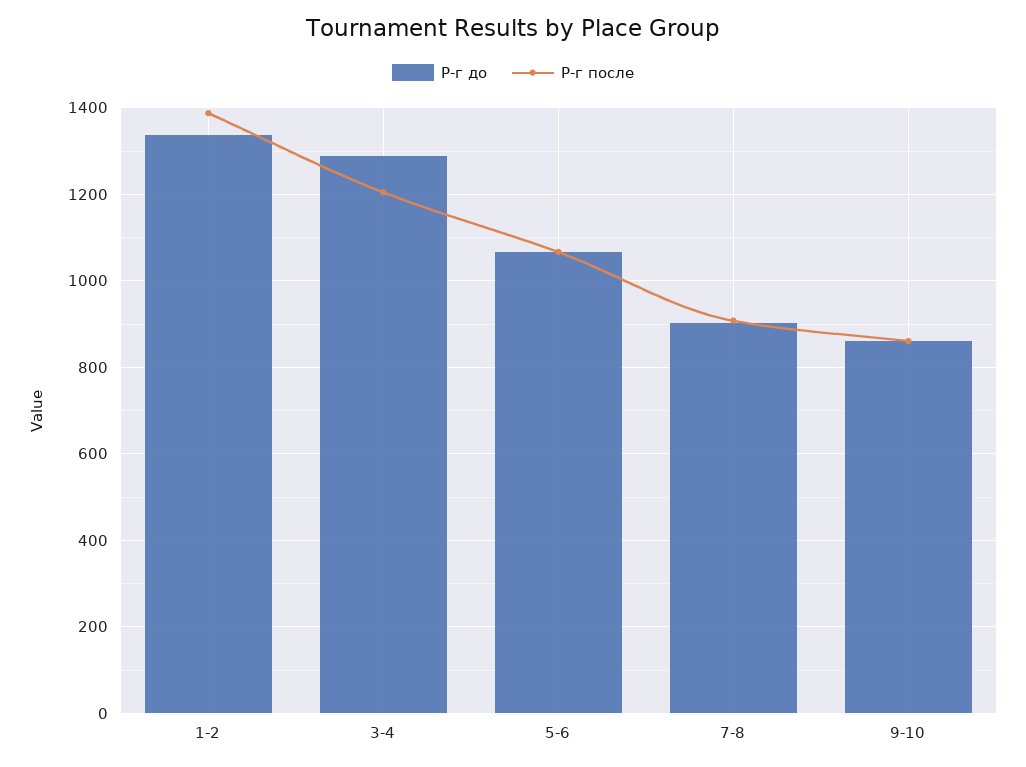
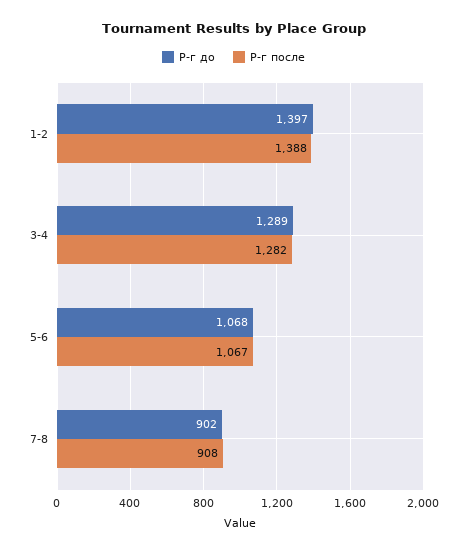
Р-г до, 1-2: 1340 -> 1397
Р-г после, 3-4: 1200 -> 1282
Р-г до, 9-10: 860 -> none
Р-г после, 9-10: 860 -> none

